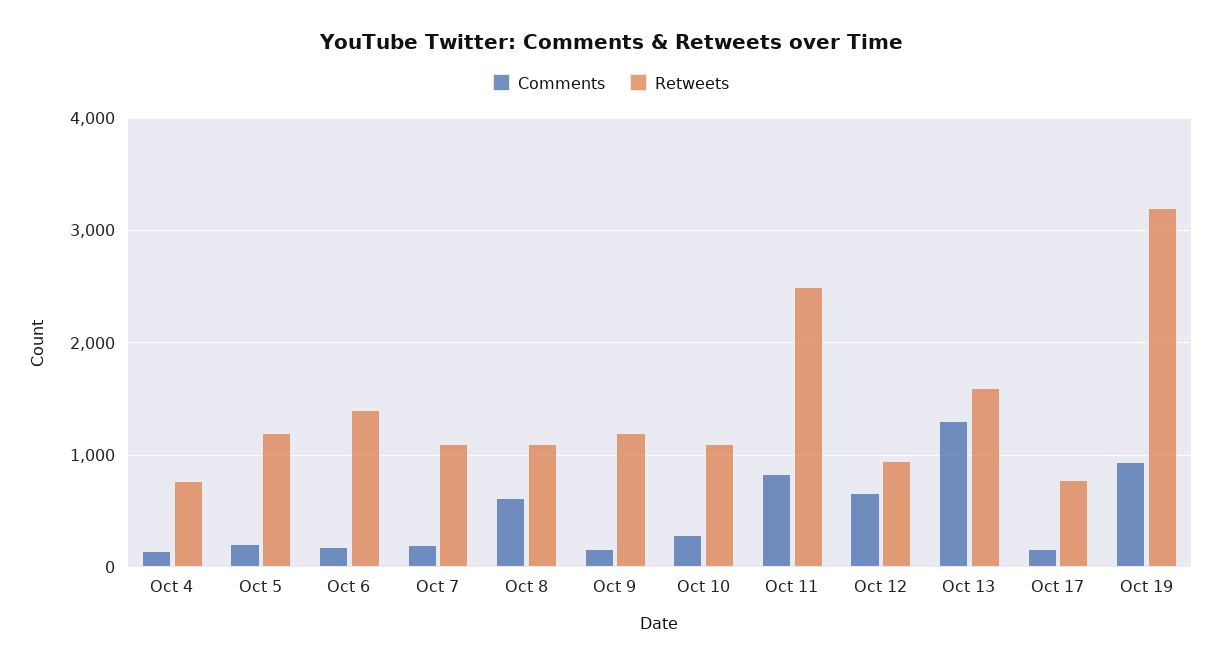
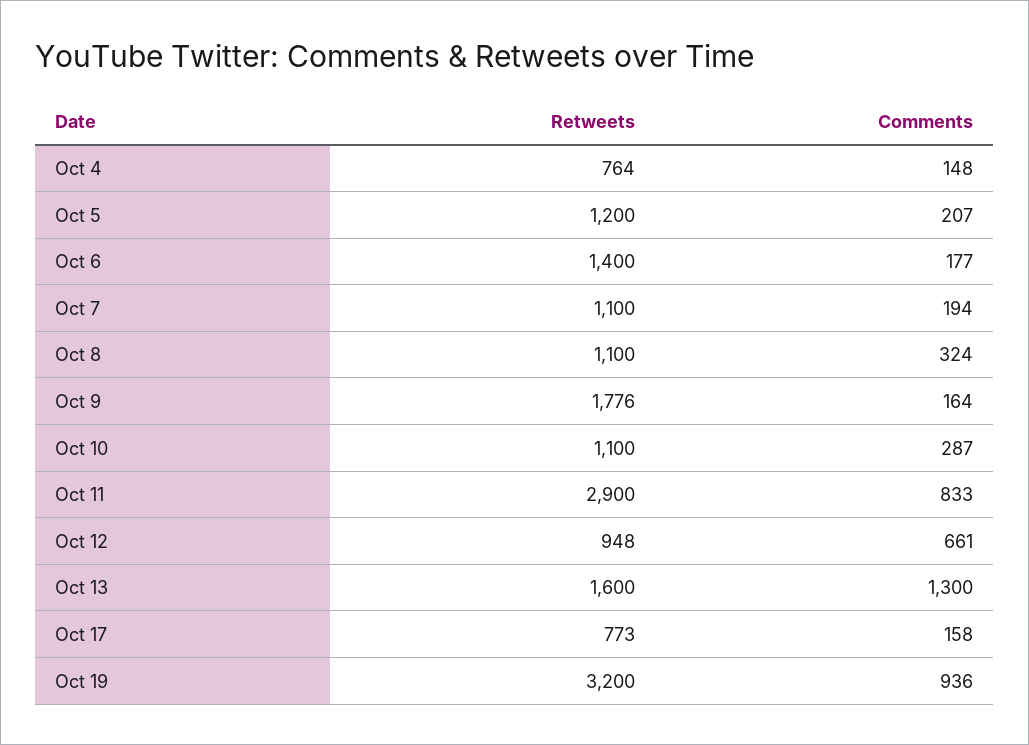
Comments, Oct 8: 600 -> 324
Retweets, Oct 9: 1200 -> 1776
Retweets, Oct 11: 2500 -> 2900

